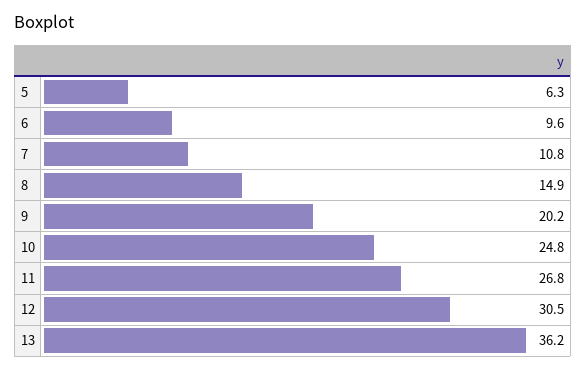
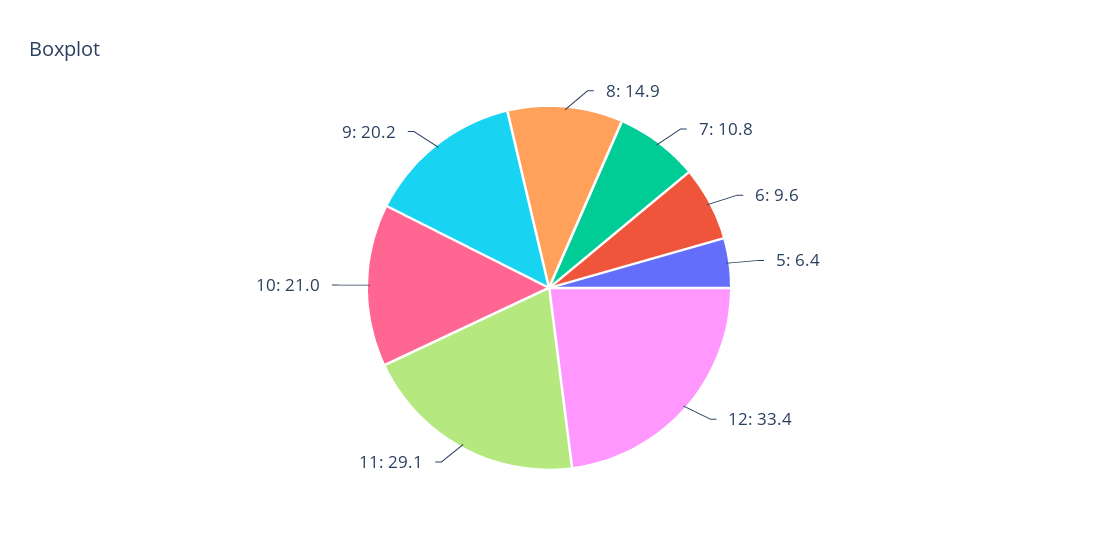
5: 6.3 -> 6.4
10: 24.8 -> 21
11: 26.8 -> 29.1
12: 30.5 -> 33.4
13: 36.2 -> none

